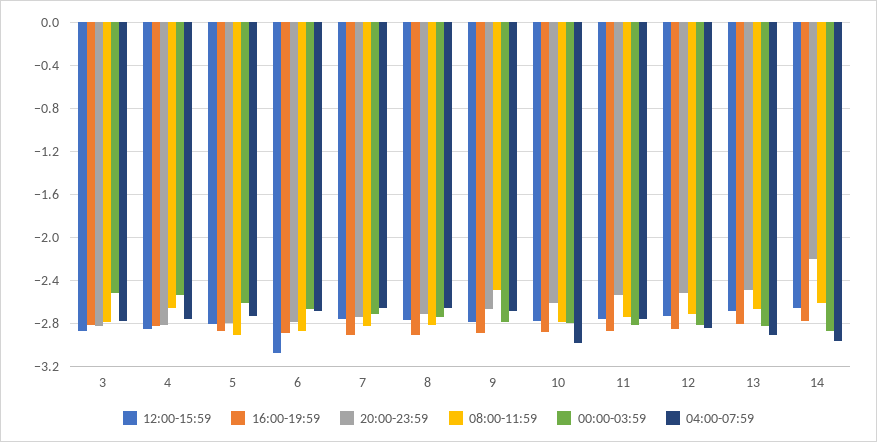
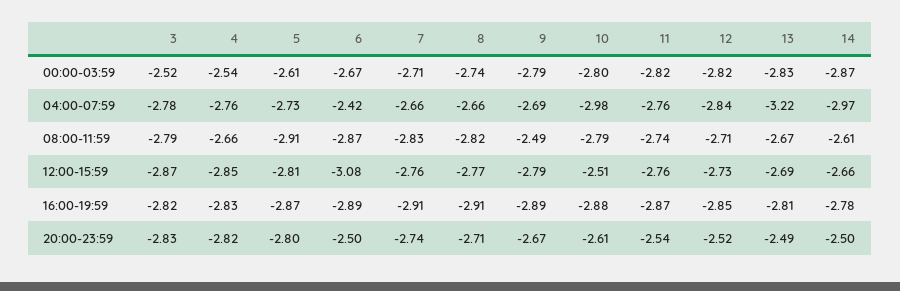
20:00-23:59, 6: -2.8 -> -2.5
04:00-07:59, 6: -2.7 -> -2.42
12:00-15:59, 10: -2.8 -> -2.51
04:00-07:59, 13: -2.9 -> -3.22
20:00-23:59, 14: -2.2 -> -2.5

